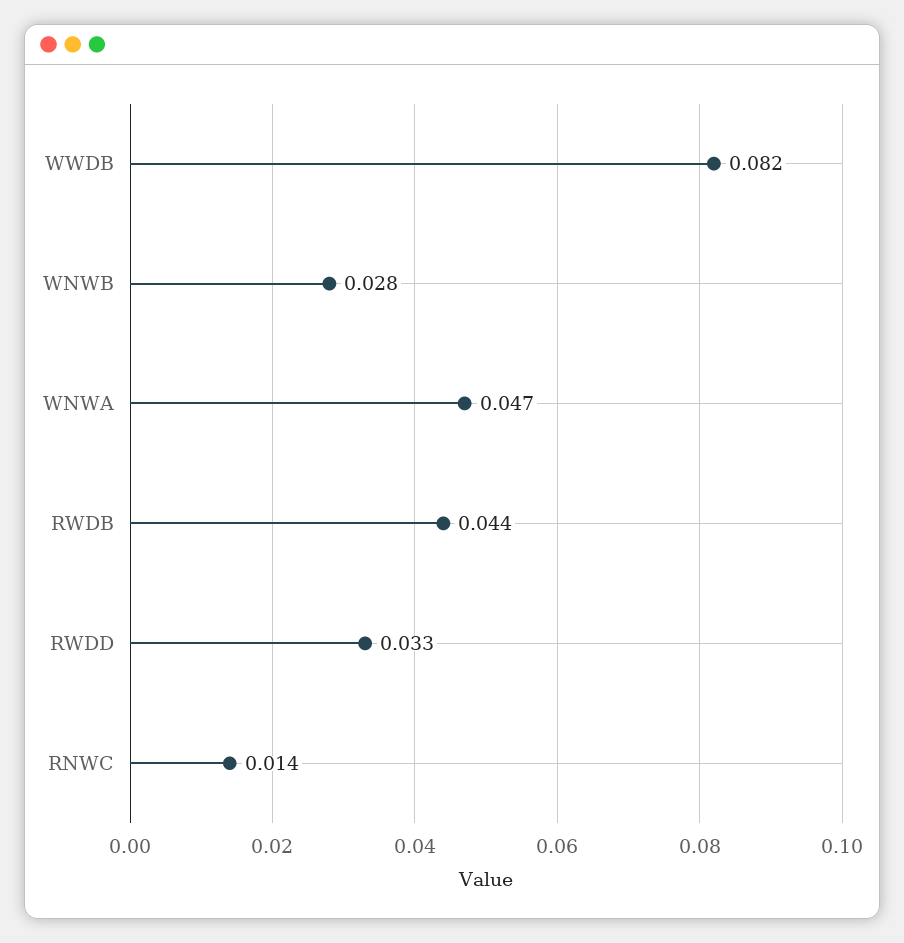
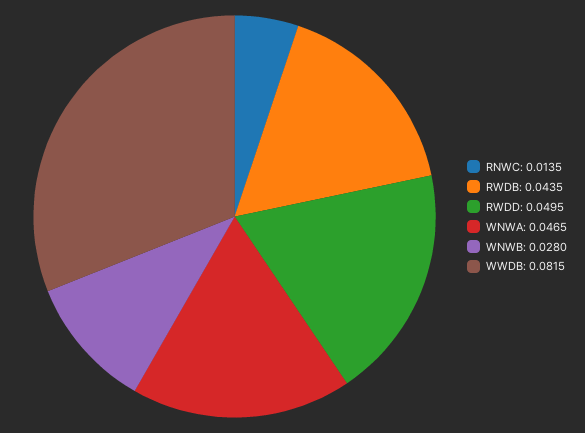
RWDD: 0.033 -> 0.0495

